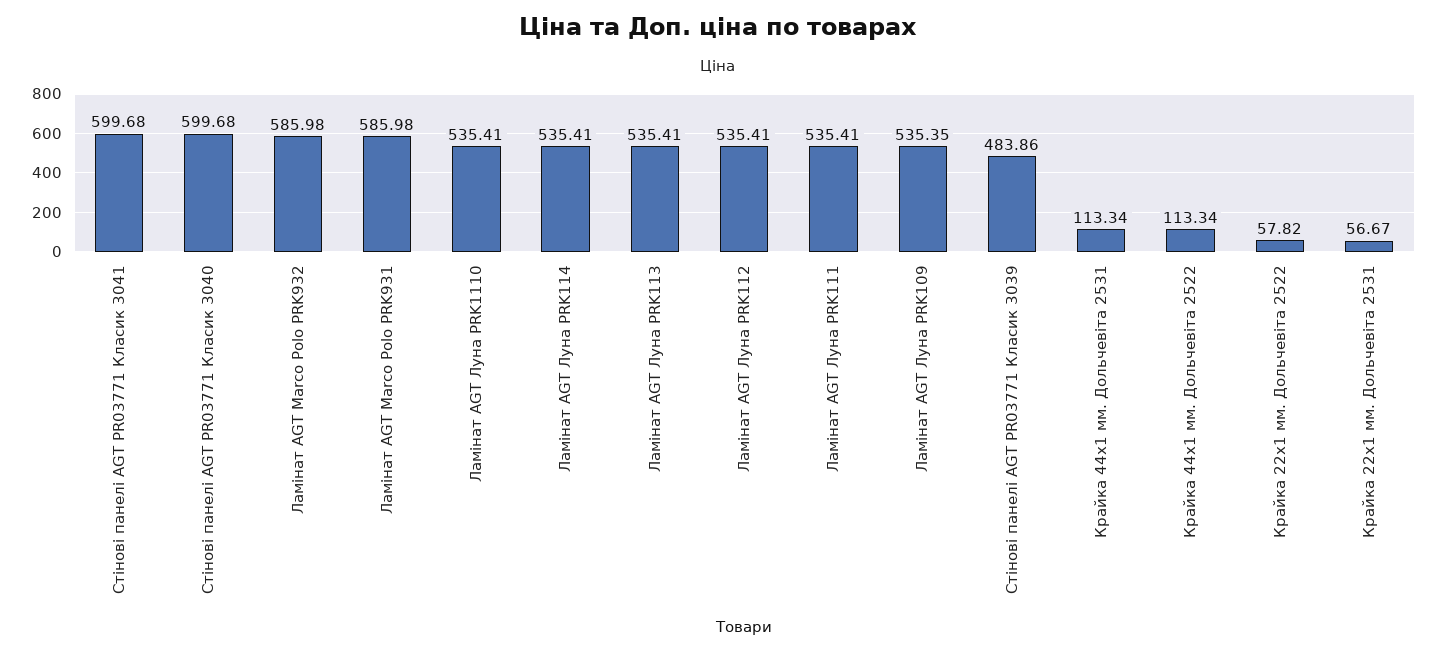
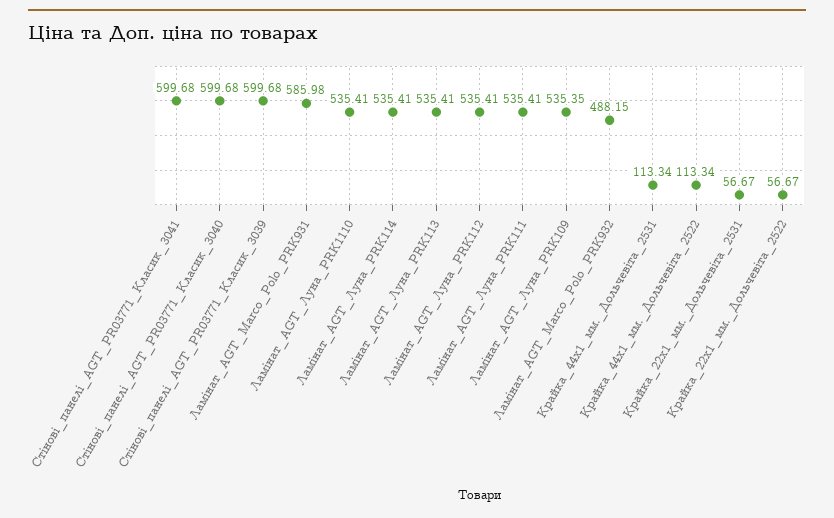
Ламінат AGT Marco Polo PRK932: 585.98 -> 488.15
Стінові панелі AGT PR03771 Класик 3039: 483.86 -> 599.68
Крайка 22x1 мм. Дольчевіта 2522: 57.82 -> 56.67

